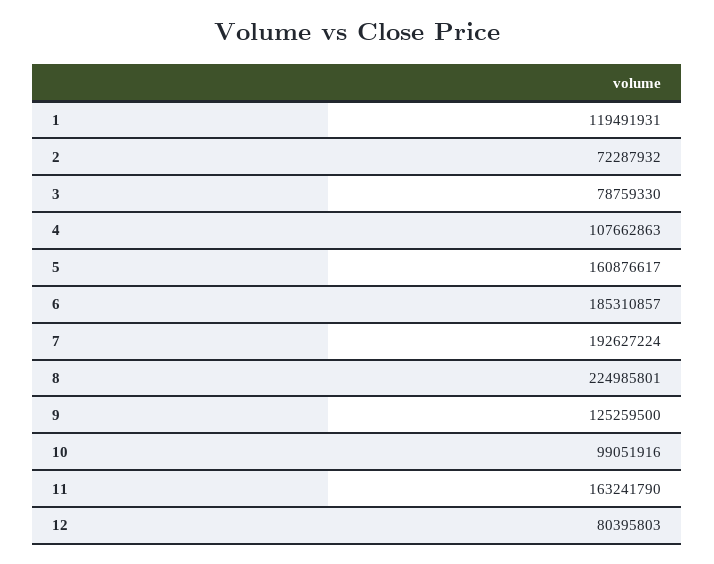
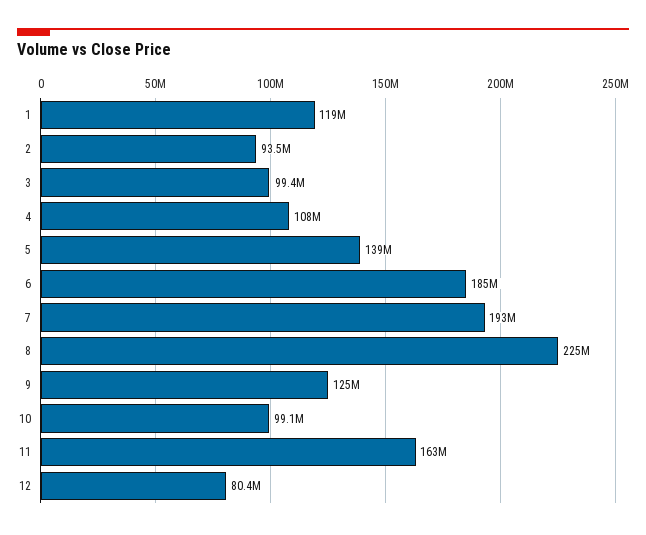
2: 72287932 -> 93500000
3: 78759330 -> 99400000
5: 160876617 -> 139000000

